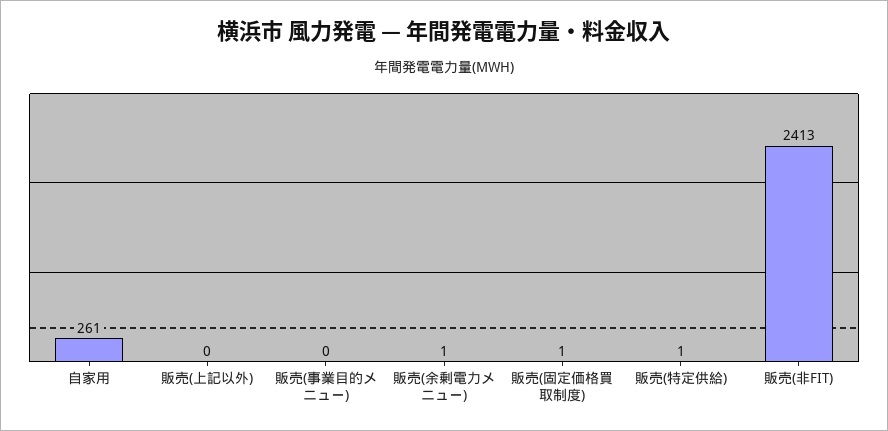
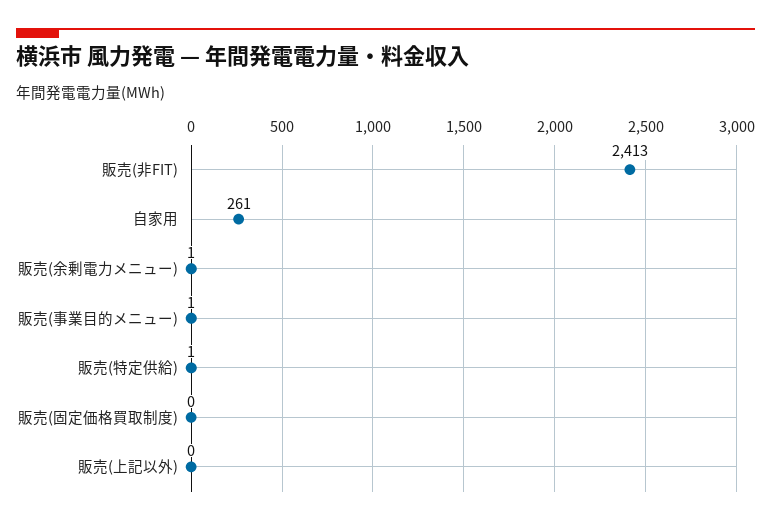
販売(事業目的メニュー): 0 -> 1
販売(固定価格買取制度): 1 -> 0

